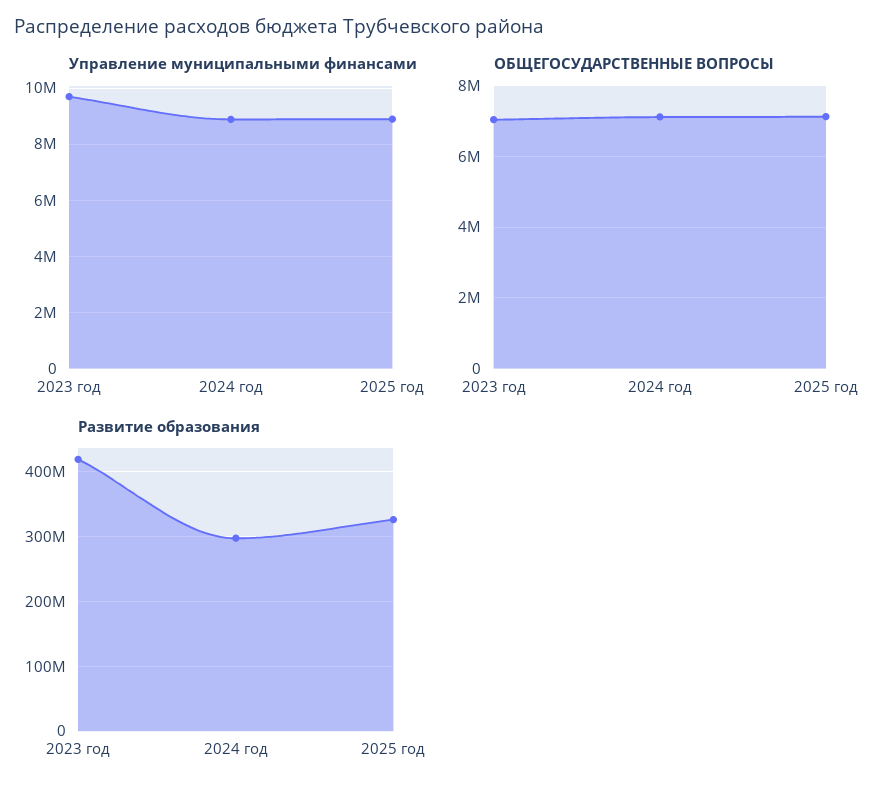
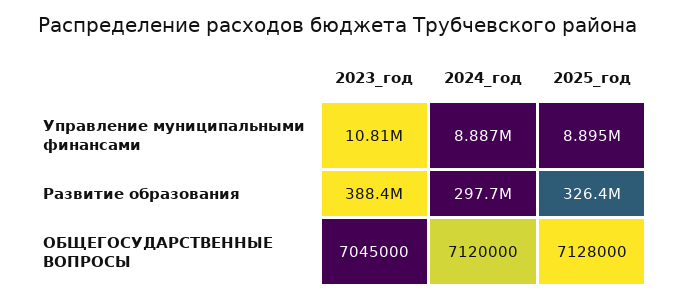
Управление муниципальными финансами, 2023 год: 9750000 -> 10810000
Развитие образования, 2023 год: 420000000 -> 388400000

